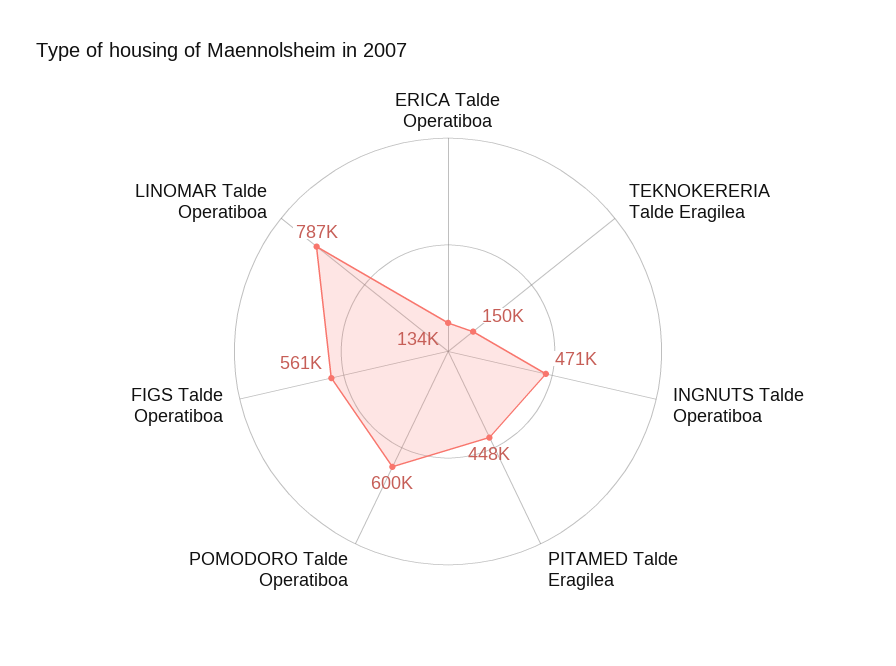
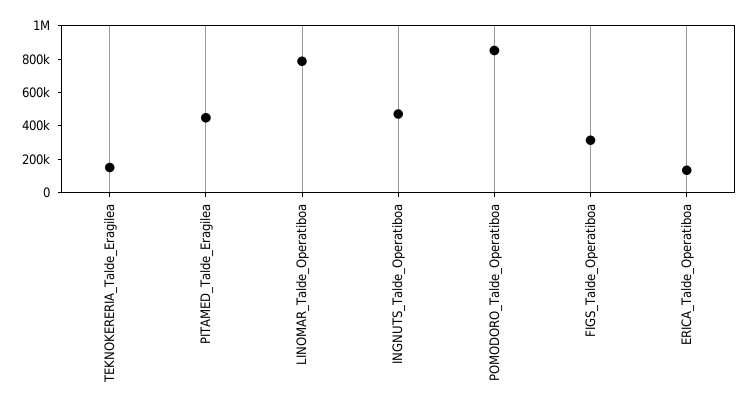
POMODORO Talde Operatiboa: 600000 -> 850000
FIGS Talde Operatiboa: 561000 -> 300000

